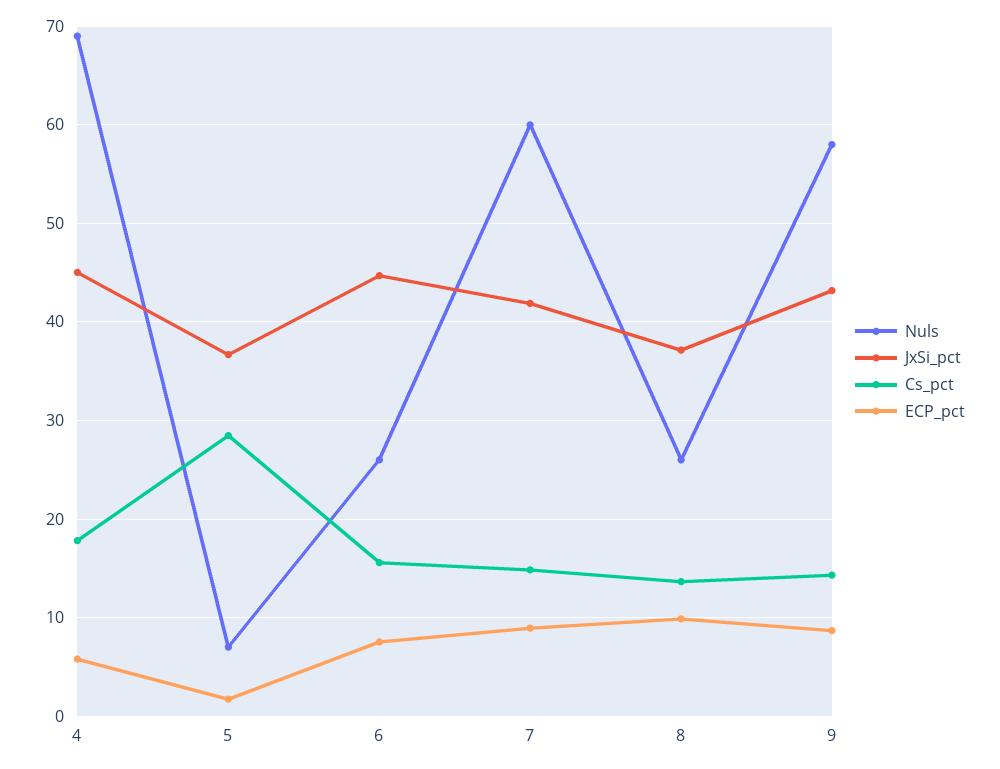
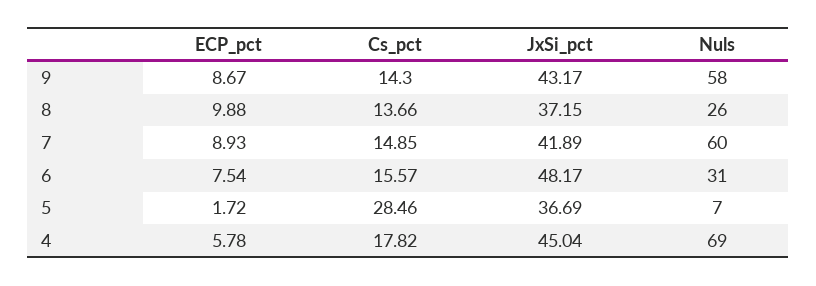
Nuls, 6: 26 -> 31
JxSi_pct, 6: 45 -> 48.17

